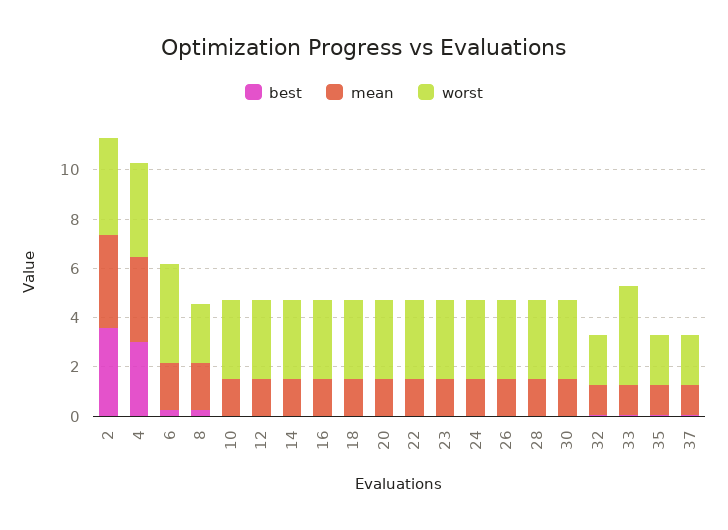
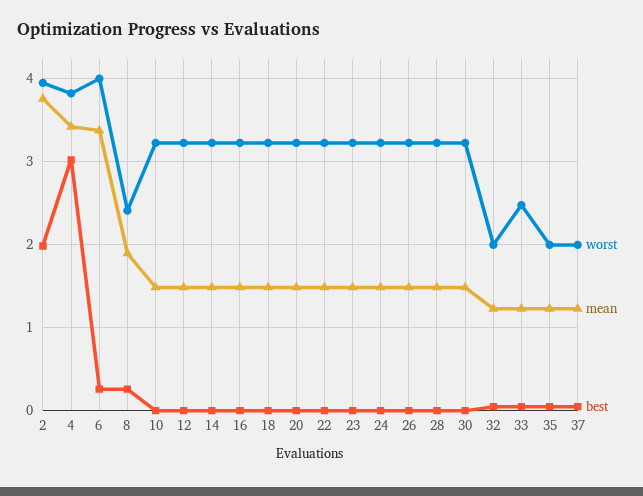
best, 2: 3.5 -> 2
mean, 6: 2 -> 3.4
worst, 33: 4 -> 2.5

